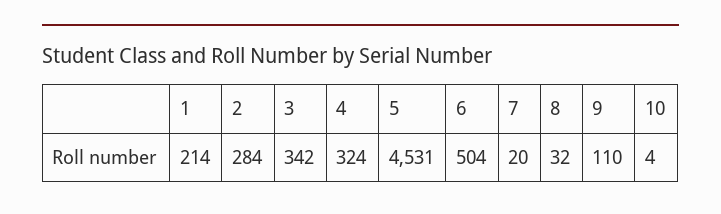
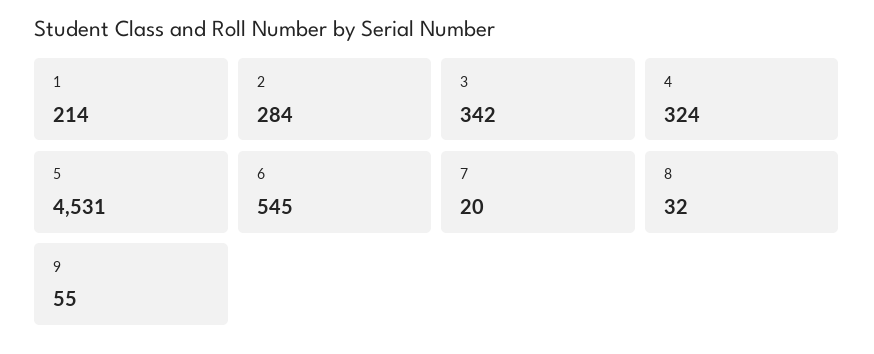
6: 504 -> 545
9: 110 -> 55
10: 4 -> none

